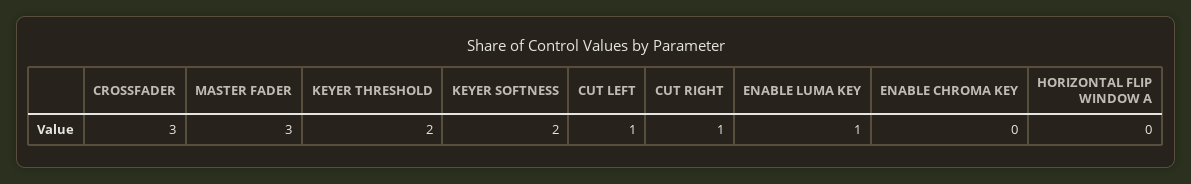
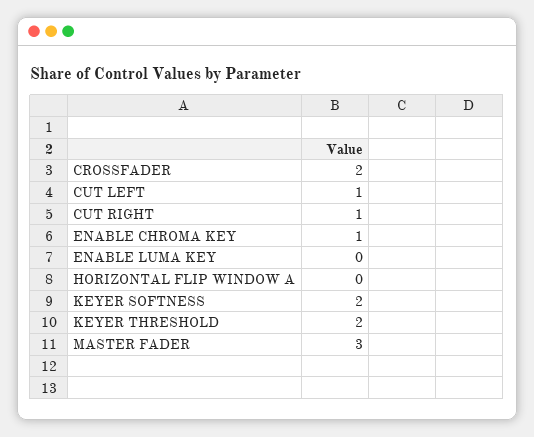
CROSSFADER: 3 -> 2
ENABLE LUMA KEY: 1 -> 0
ENABLE CHROMA KEY: 0 -> 1

